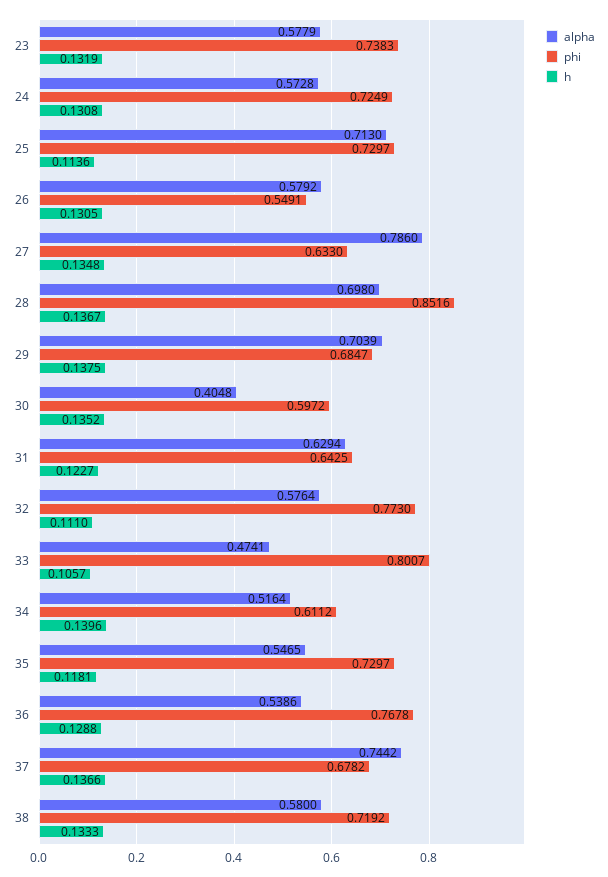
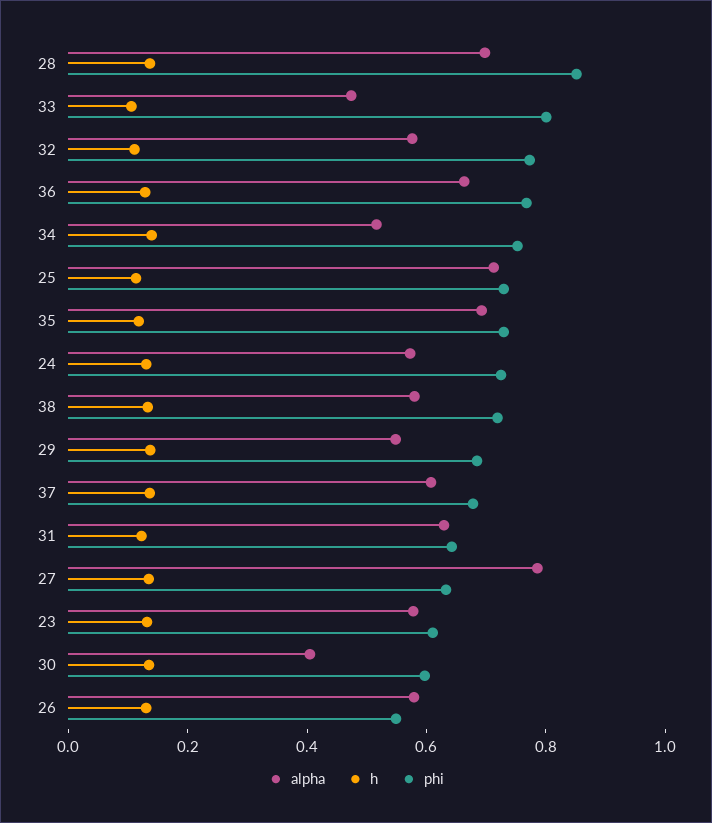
phi, 23: 0.7383 -> 0.6
alpha, 29: 0.7039 -> 0.55
phi, 34: 0.6112 -> 0.75
alpha, 35: 0.5465 -> 0.7
alpha, 36: 0.5386 -> 0.65
alpha, 37: 0.7442 -> 0.6

